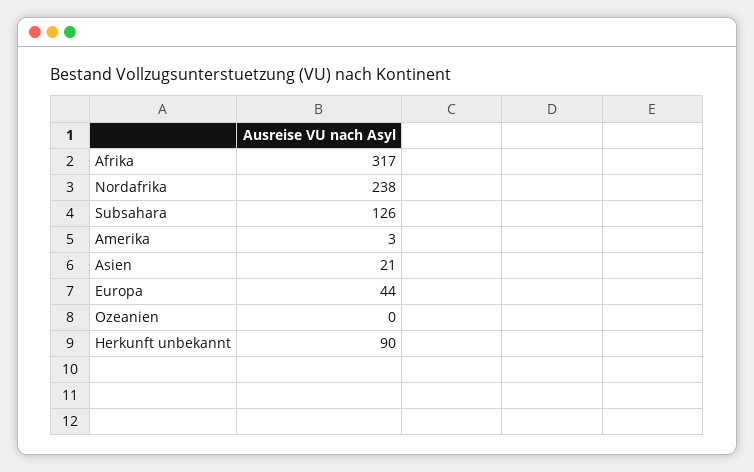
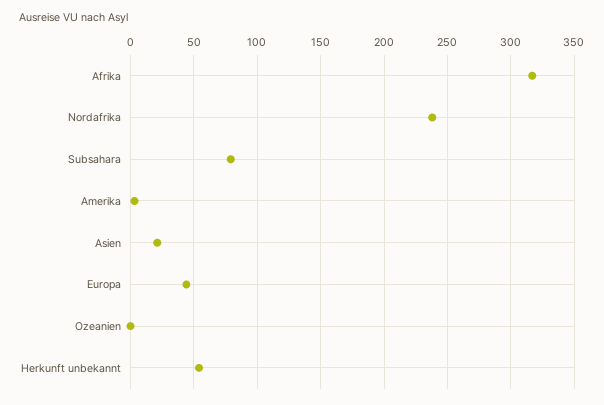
Subsahara: 126 -> 80
Herkunft unbekannt: 90 -> 55

